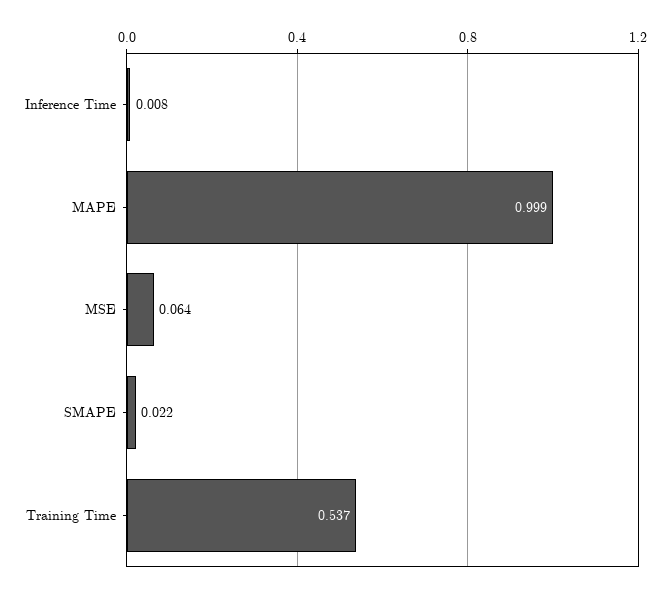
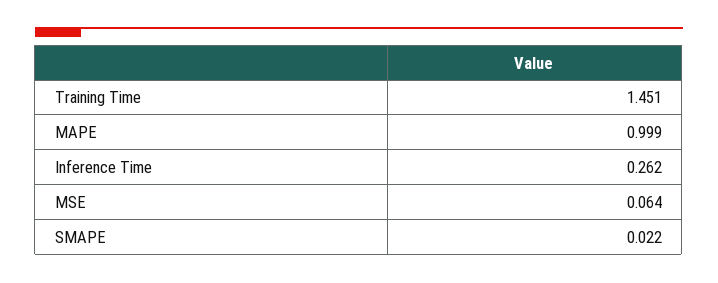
Inference Time: 0.008 -> 0.262
Training Time: 0.537 -> 1.451

